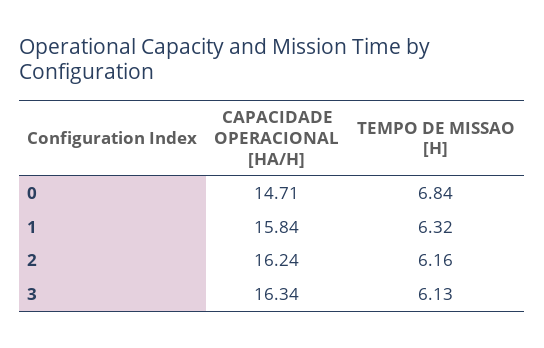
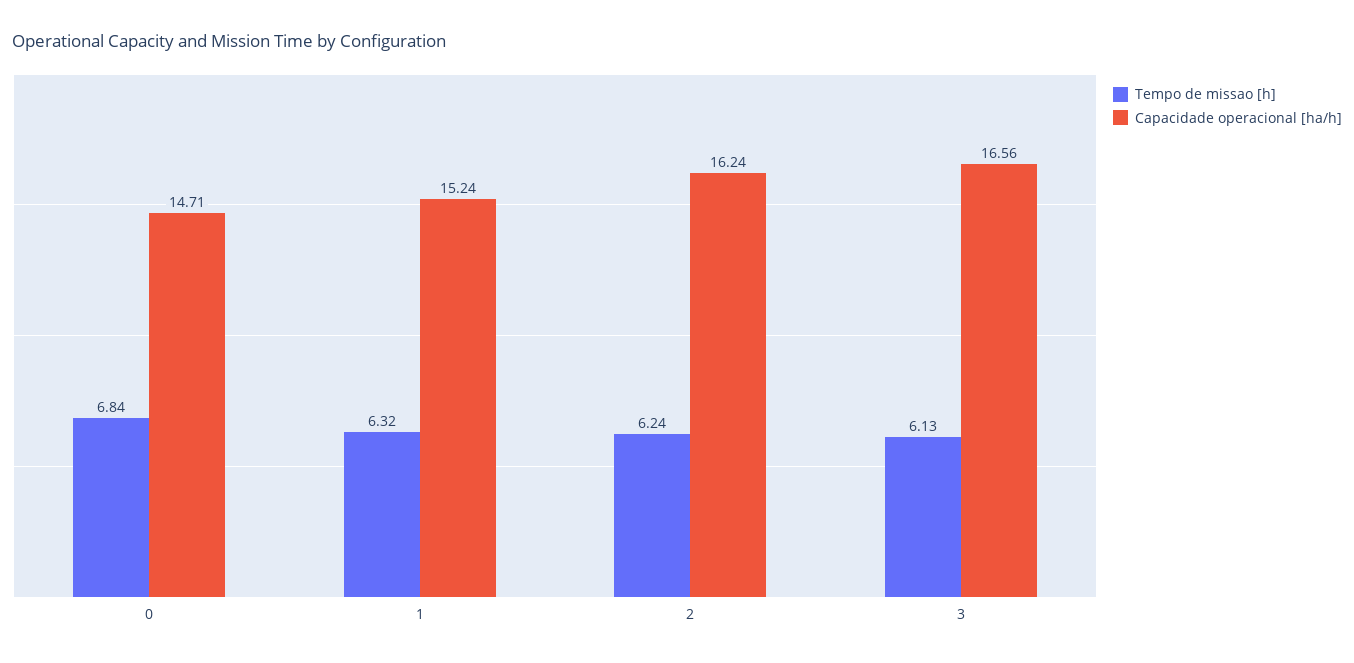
CAPACIDADE OPERACIONAL [HA/H], 1: 15.84 -> 15.24
TEMPO DE MISSAO [H], 2: 6.16 -> 6.24
CAPACIDADE OPERACIONAL [HA/H], 3: 16.34 -> 16.56

